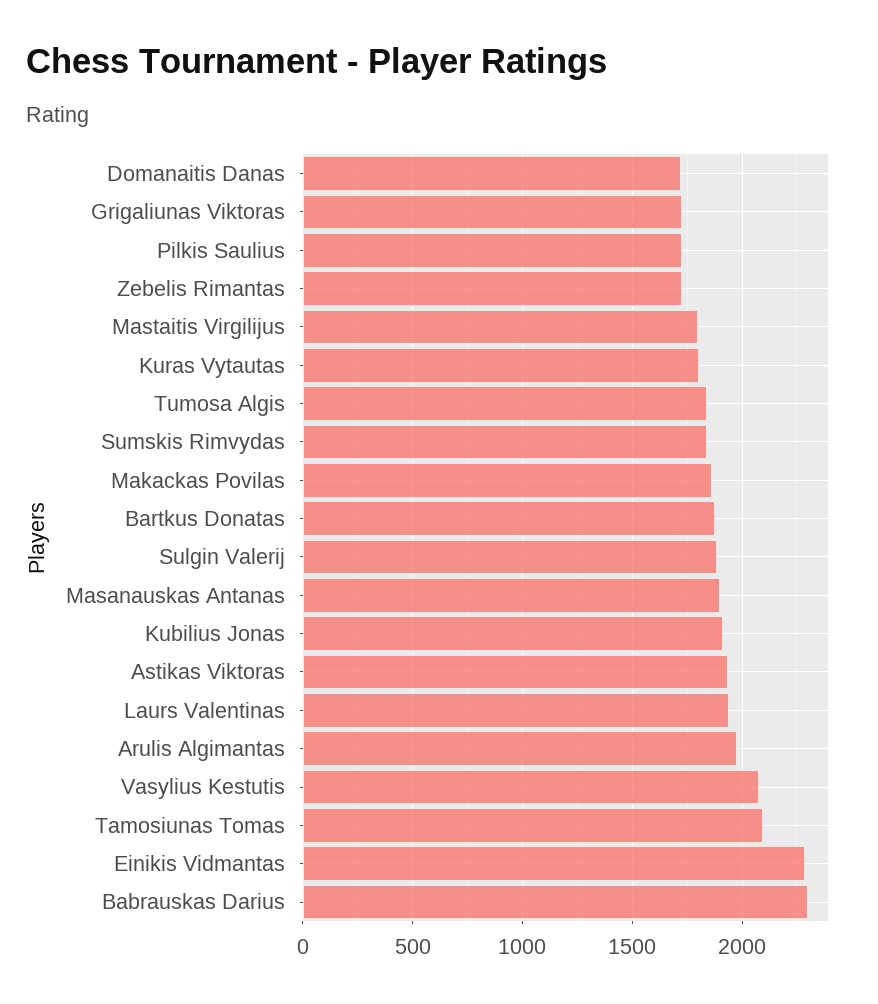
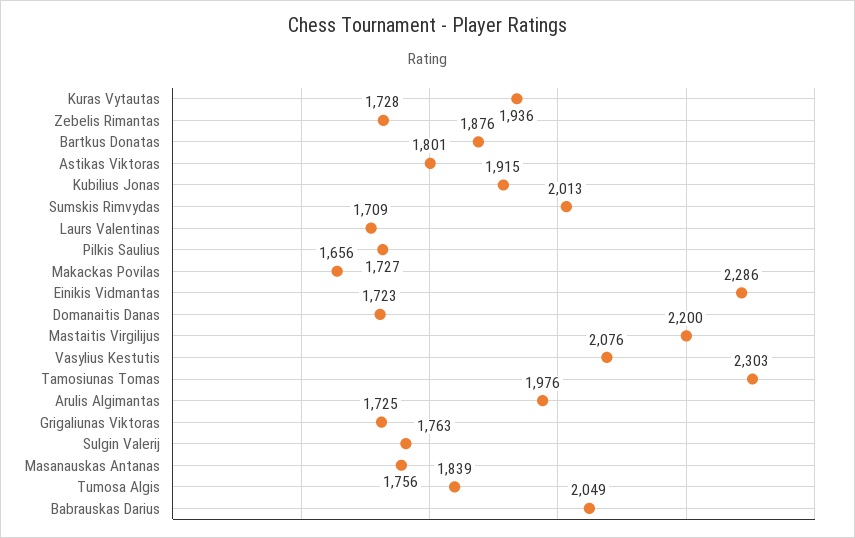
Mastaitis Virgilijus: 1800 -> 2200
Kuras Vytautas: 1800 -> 1936
Sumskis Rimvydas: 1850 -> 2013
Makackas Povilas: 1850 -> 1656
Sulgin Valerij: 1900 -> 1763
Masanauskas Antanas: 1900 -> 1756
Astikas Viktoras: 1950 -> 1801
Laurs Valentinas: 1950 -> 1709
Tamosiunas Tomas: 2100 -> 2303
Babrauskas Darius: 2300 -> 2049

